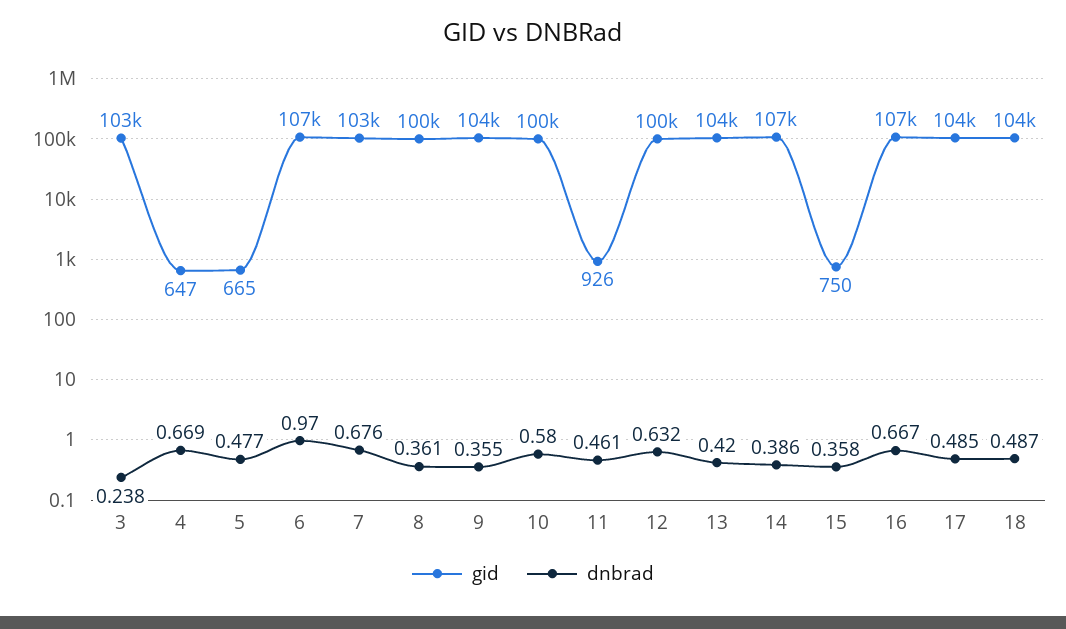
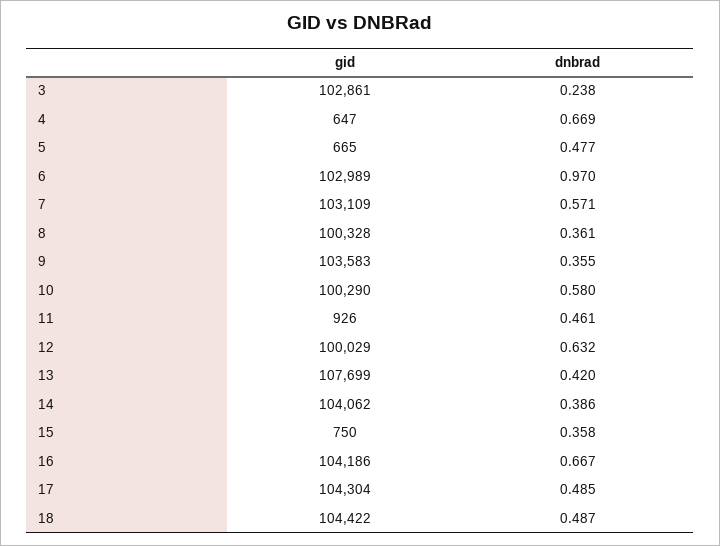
gid, 6: 107000 -> 102989
dnbrad, 7: 0.676 -> 0.571
gid, 13: 104000 -> 107699
gid, 14: 107000 -> 104062
gid, 16: 107000 -> 104186

